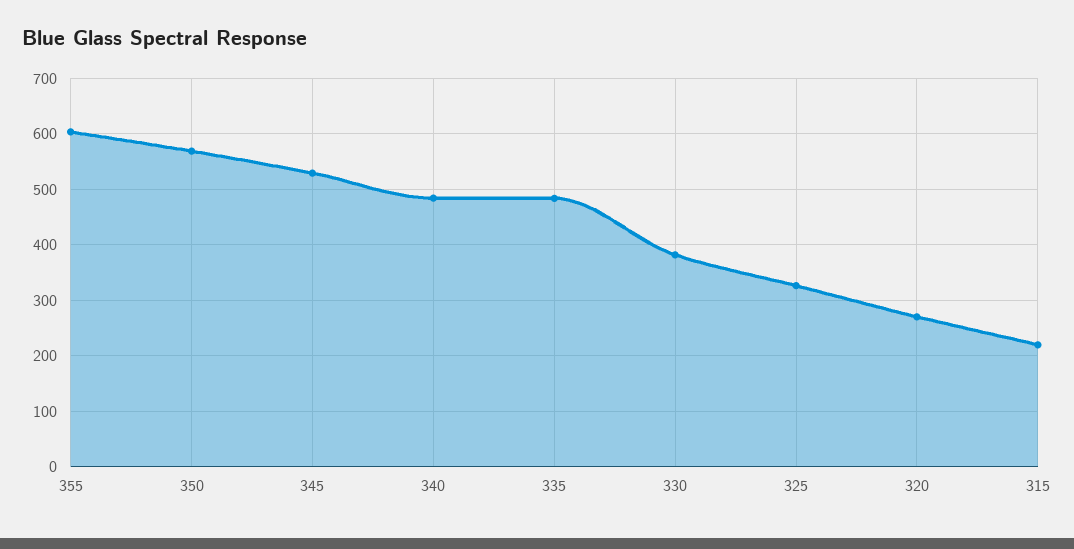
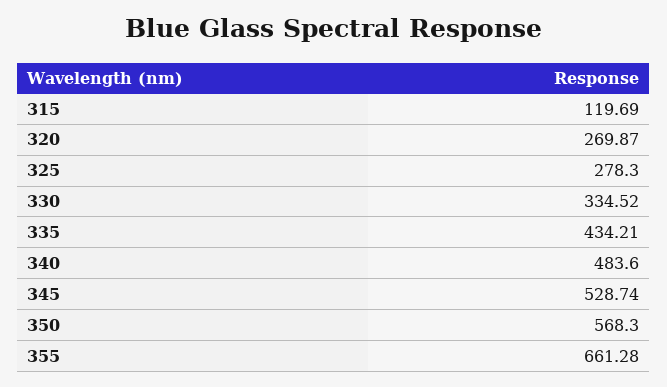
355: 600 -> 661.28
335: 480 -> 434.21
330: 380 -> 334.52
325: 320 -> 278.3
315: 220 -> 119.69

